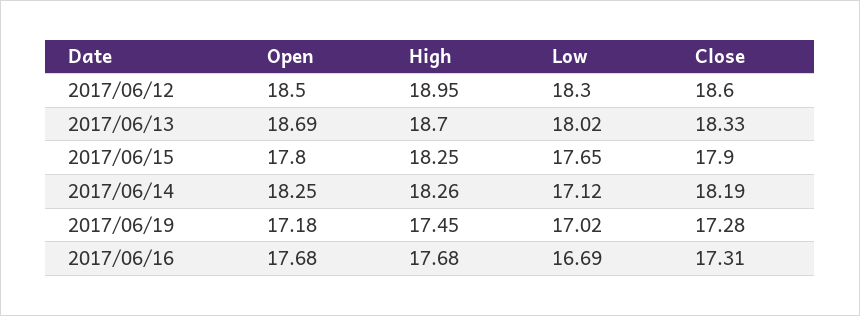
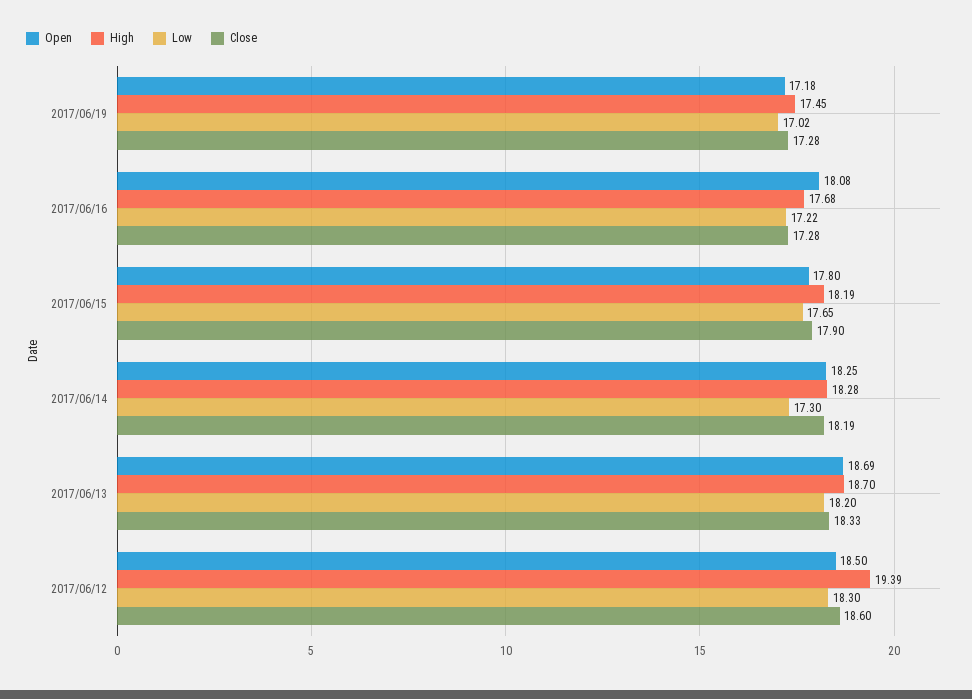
High, 2017/06/12: 18.95 -> 19.39
Low, 2017/06/13: 18.02 -> 18.2
High, 2017/06/15: 18.25 -> 18.19
High, 2017/06/14: 18.26 -> 18.28
Low, 2017/06/14: 17.12 -> 17.3
Open, 2017/06/16: 17.68 -> 18.08
Low, 2017/06/16: 16.69 -> 17.22
Close, 2017/06/16: 17.31 -> 17.28

